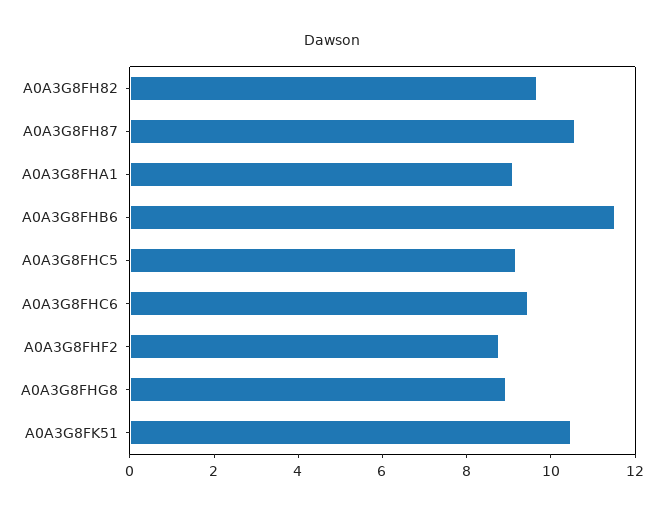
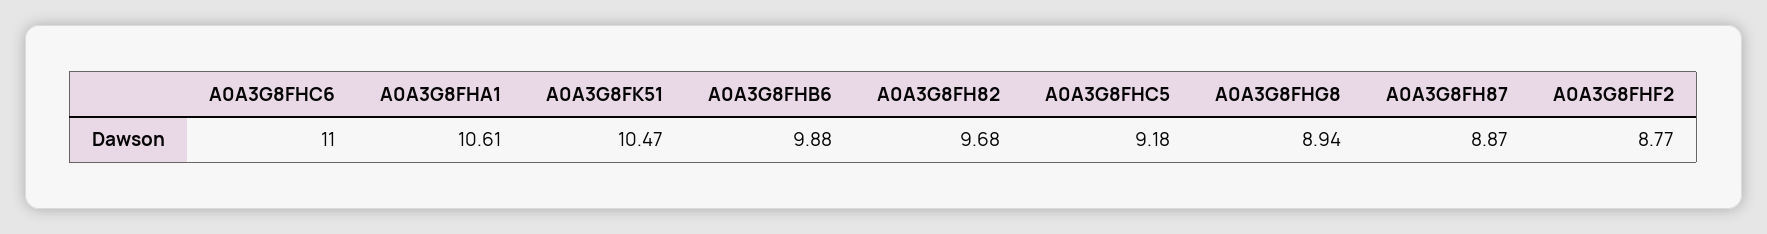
A0A3G8FH87: 10.5 -> 8.87
A0A3G8FHA1: 9 -> 10.61
A0A3G8FHB6: 11.5 -> 9.88
A0A3G8FHC6: 9.5 -> 11

